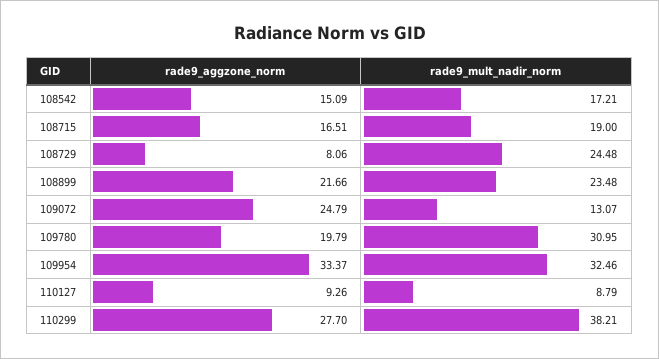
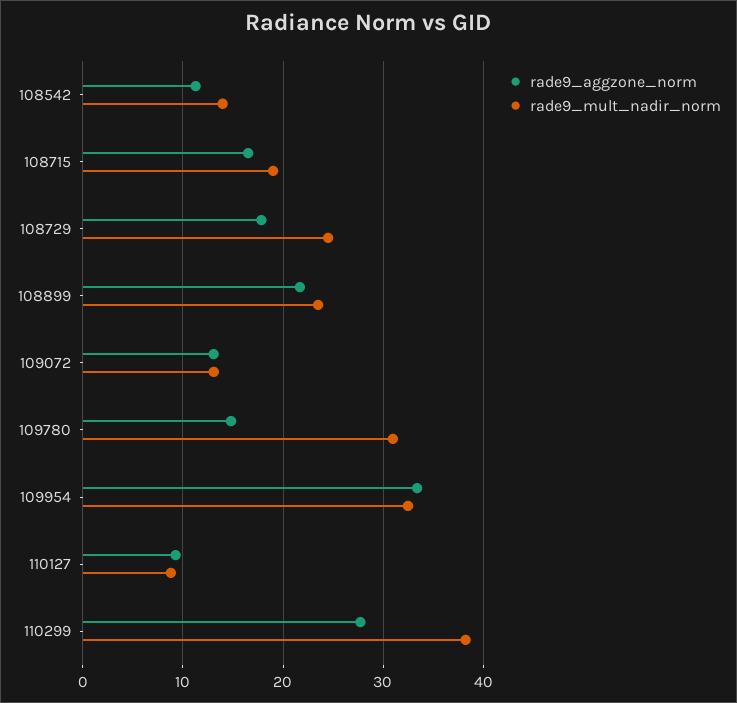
rade9_aggzone_norm, 108542: 15.09 -> 11
rade9_mult_nadir_norm, 108542: 17.21 -> 14
rade9_aggzone_norm, 108729: 8.06 -> 18
rade9_aggzone_norm, 109072: 24.79 -> 13
rade9_aggzone_norm, 109780: 19.79 -> 15

